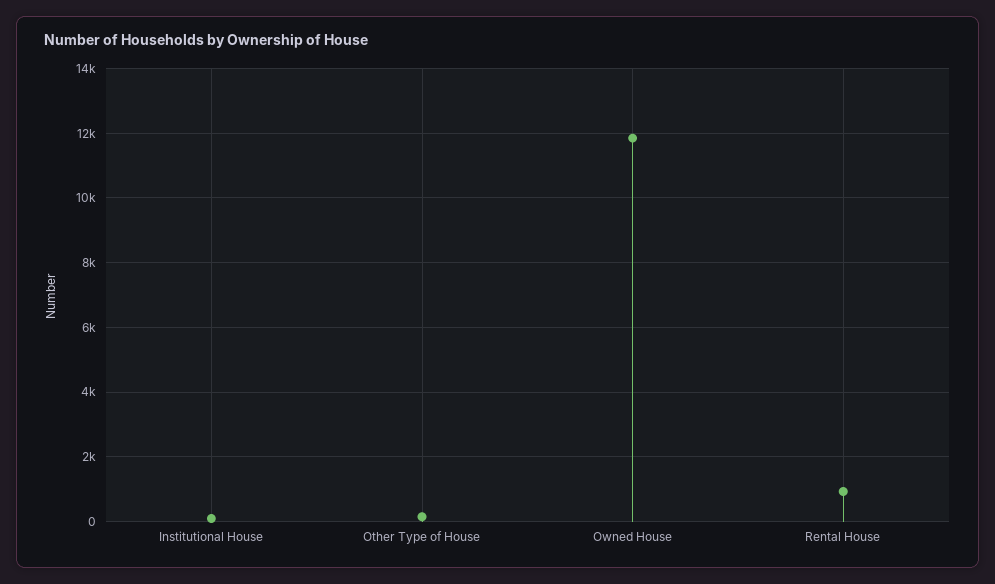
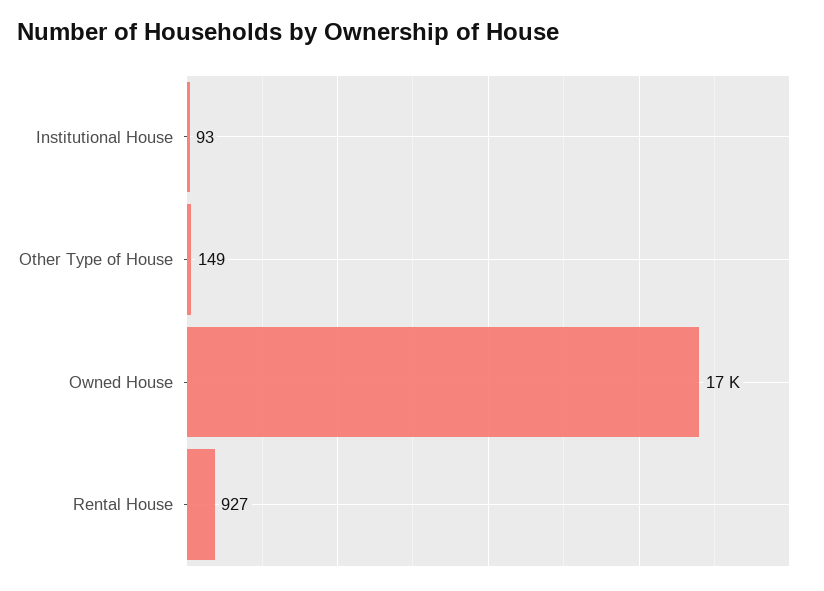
Owned House: 11800 -> 17000

